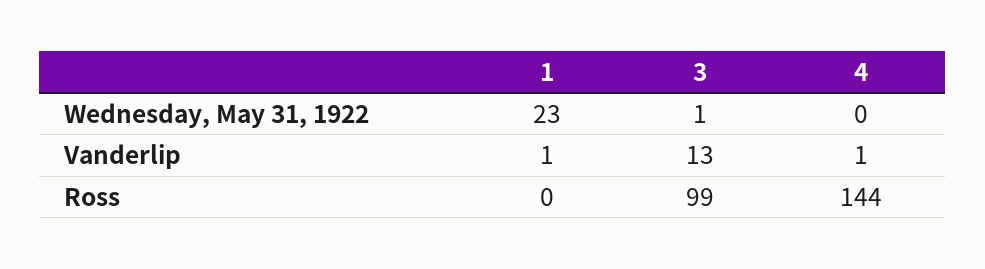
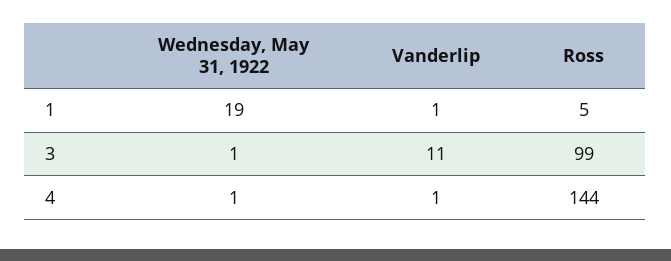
1, Wednesday, May 31, 1922: 23 -> 19
4, Wednesday, May 31, 1922: 0 -> 1
3, Vanderlip: 13 -> 11
1, Ross: 0 -> 5

